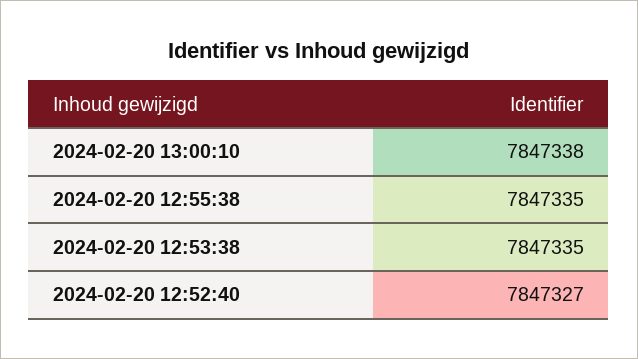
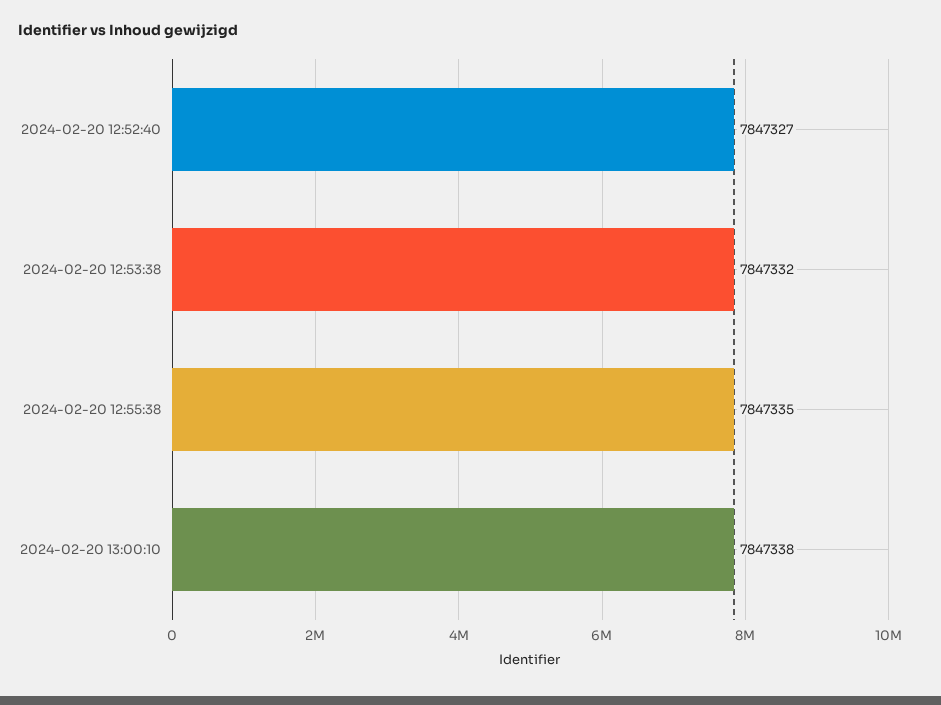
2024-02-20 12:53:38: 7847335 -> 7847332

